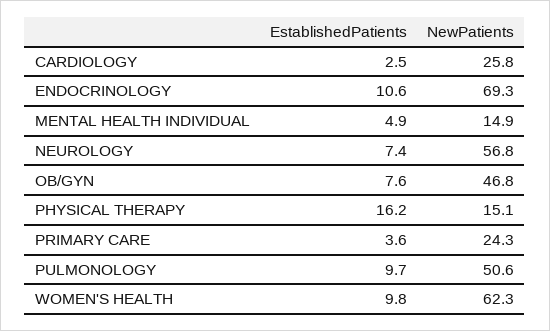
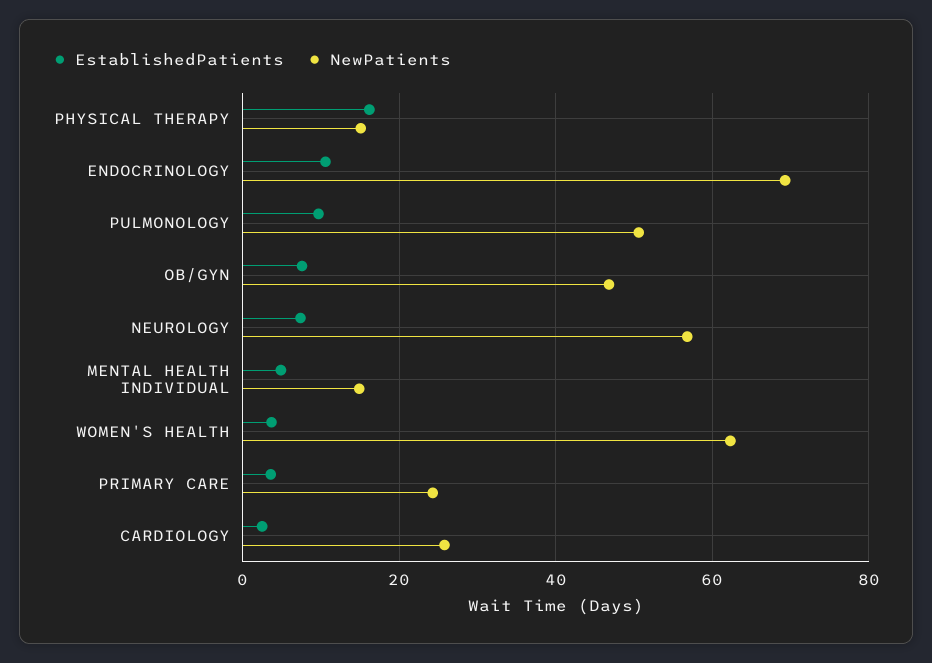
EstablishedPatients, WOMEN'S HEALTH: 9.8 -> 4

